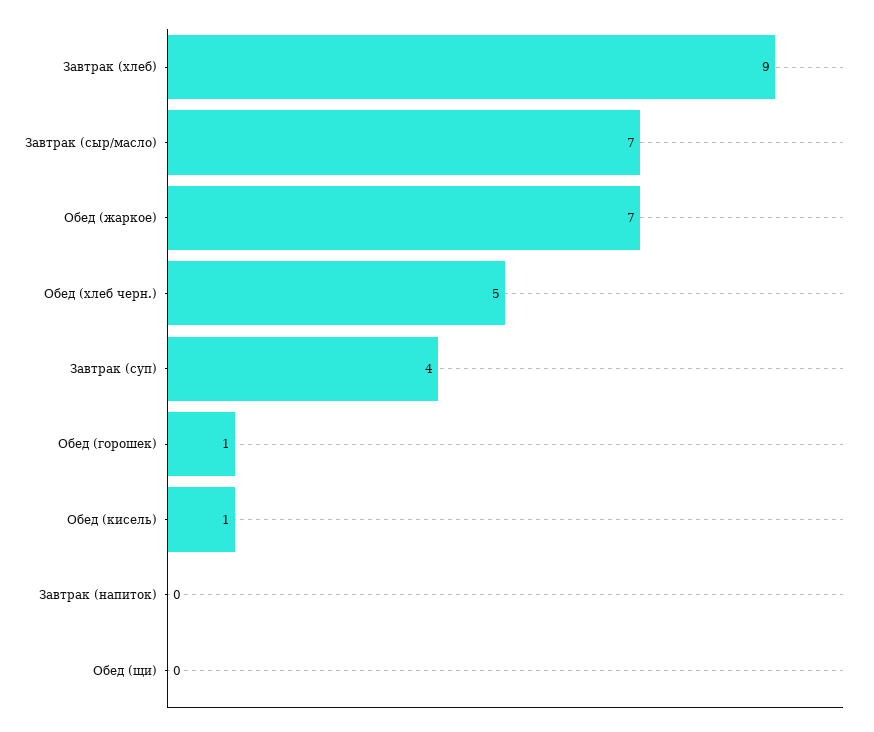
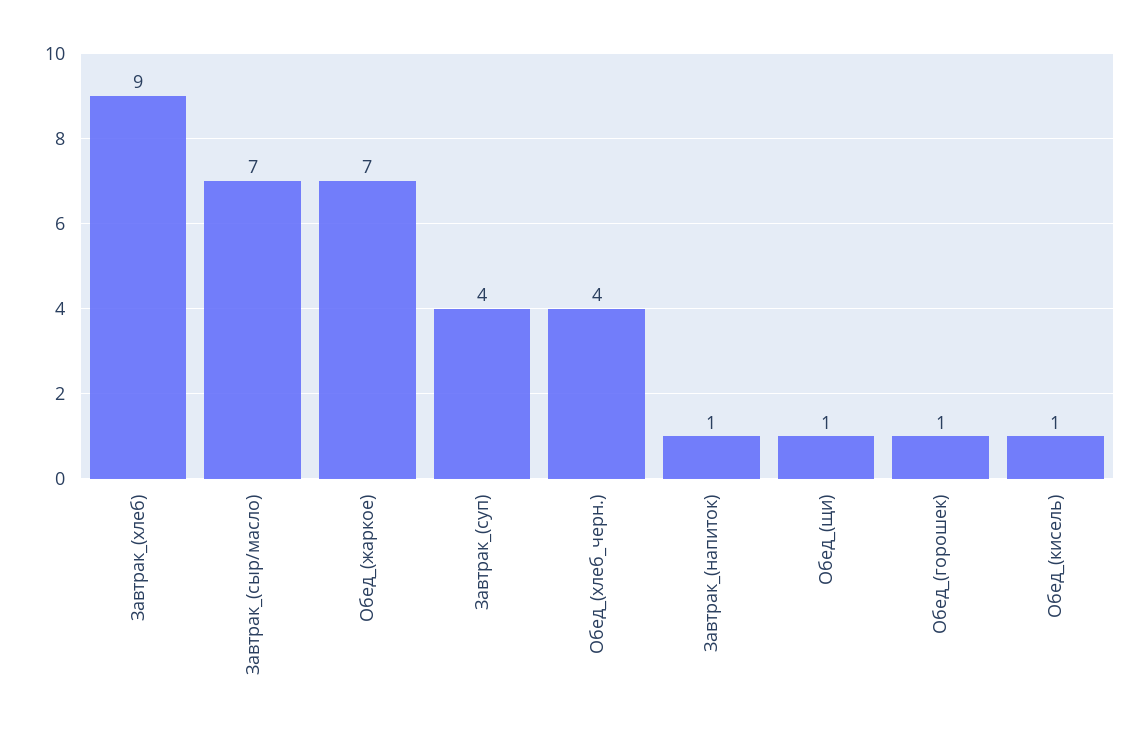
Обед (хлеб черн.): 5 -> 4
Завтрак (напиток): 0 -> 1
Обед (щи): 0 -> 1

